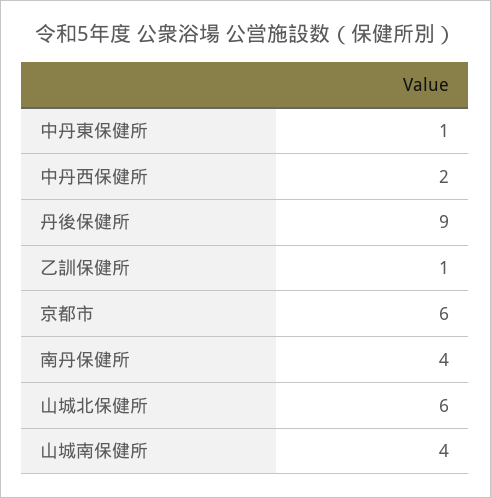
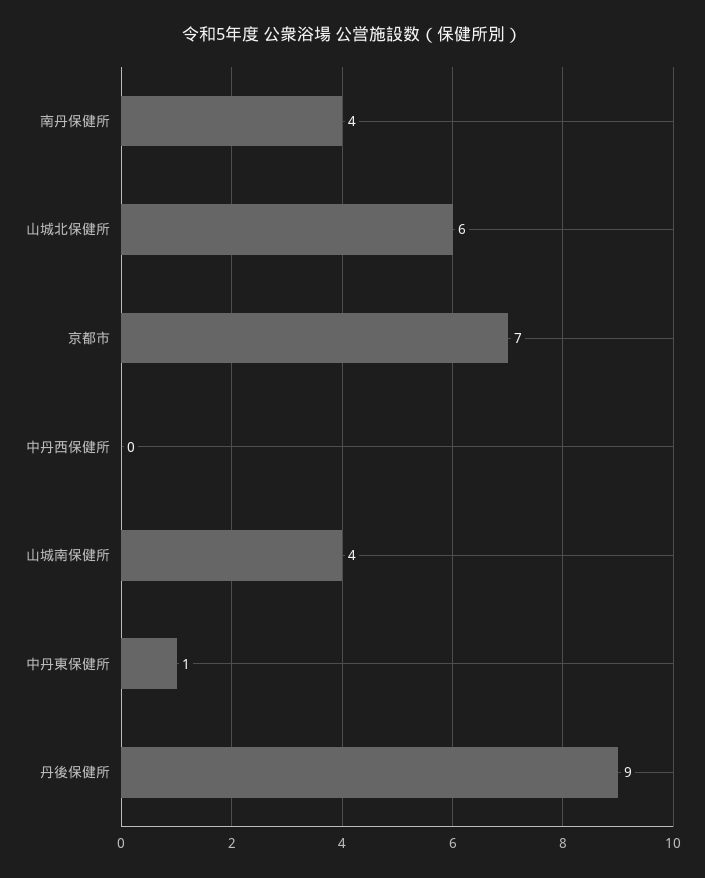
中丹西保健所: 2 -> 0
乙訓保健所: 1 -> none
京都市: 6 -> 7

